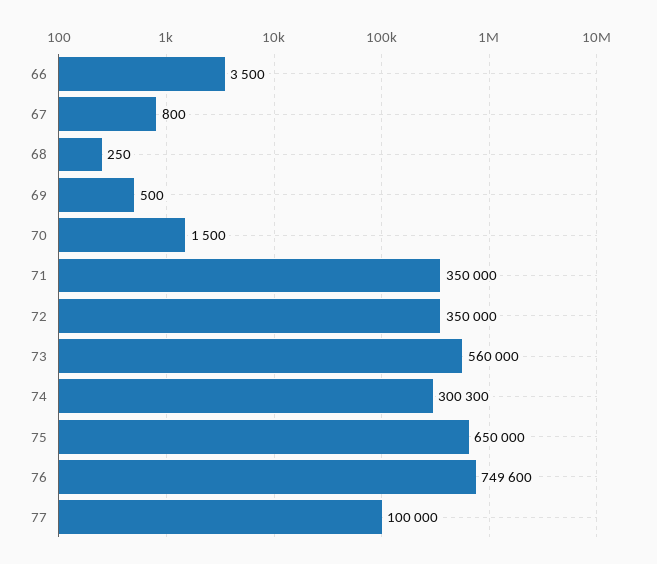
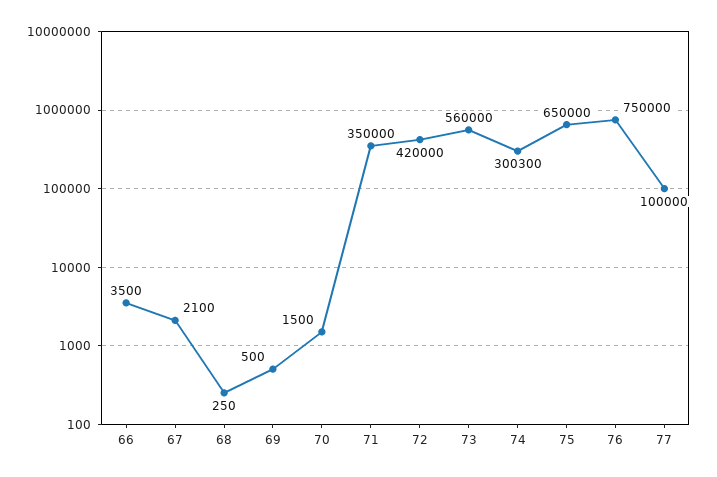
67: 800 -> 2100
72: 350000 -> 420000
76: 749600 -> 750000

